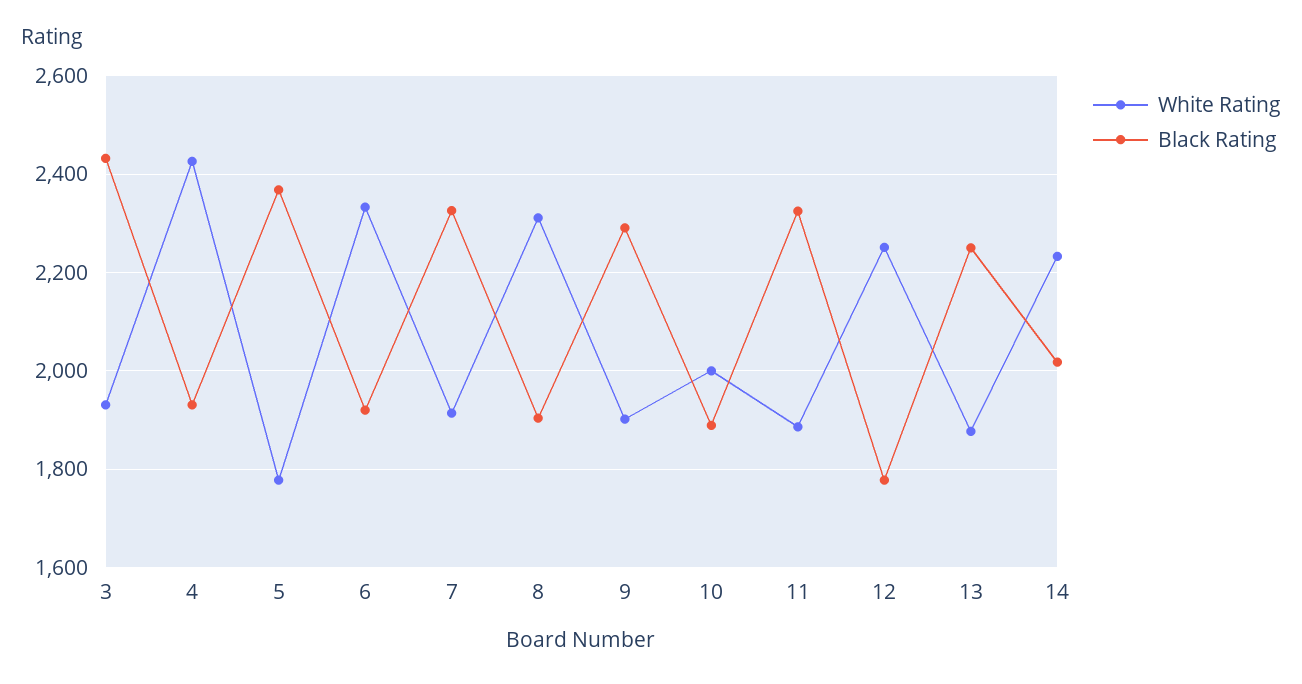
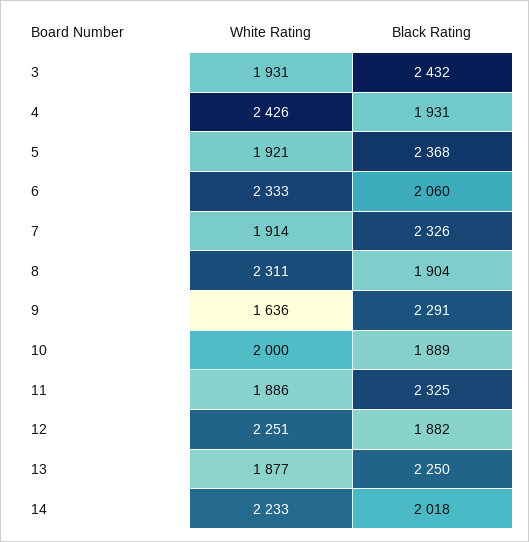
White Rating, 5: 1780 -> 1921
Black Rating, 6: 1920 -> 2060
White Rating, 9: 1900 -> 1636
Black Rating, 12: 1780 -> 1882

